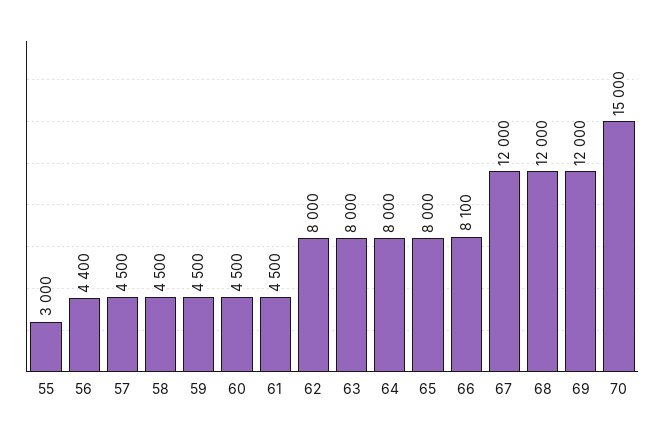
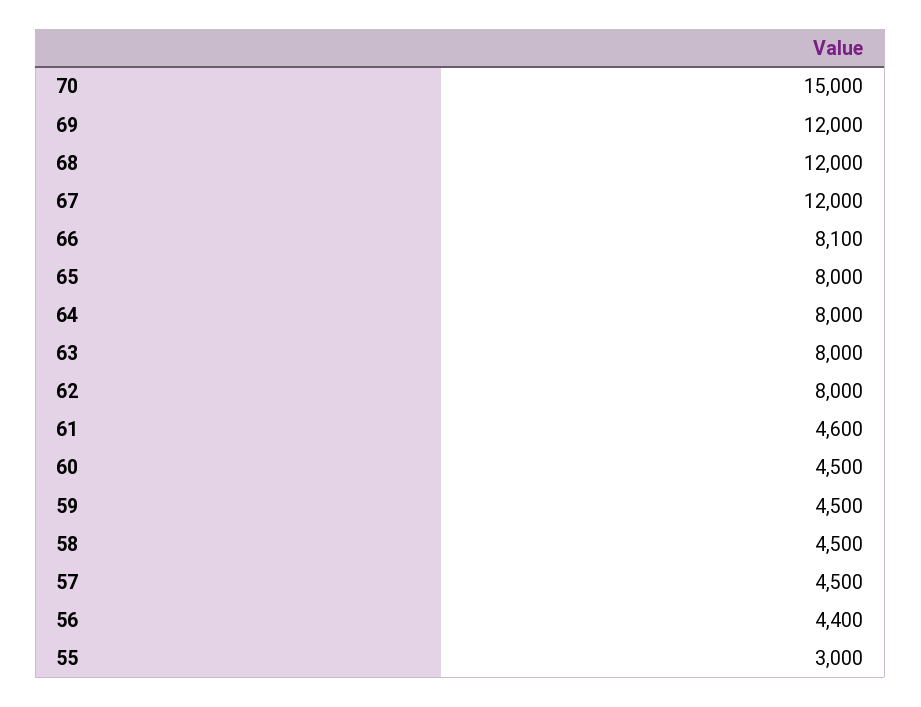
61: 4500 -> 4600

